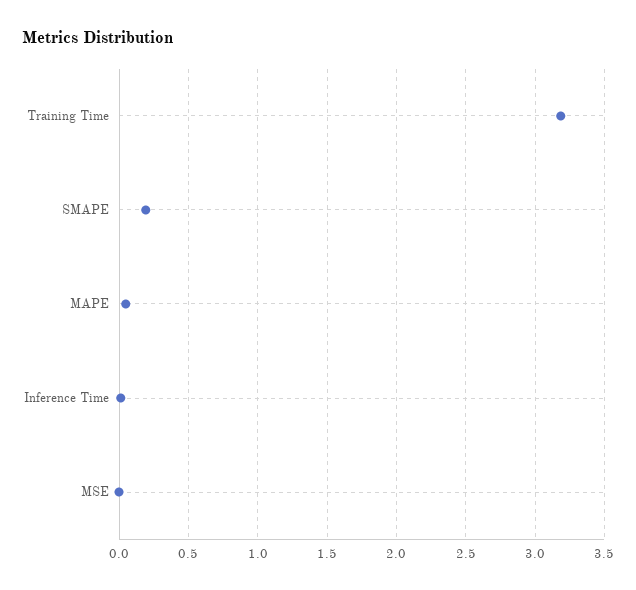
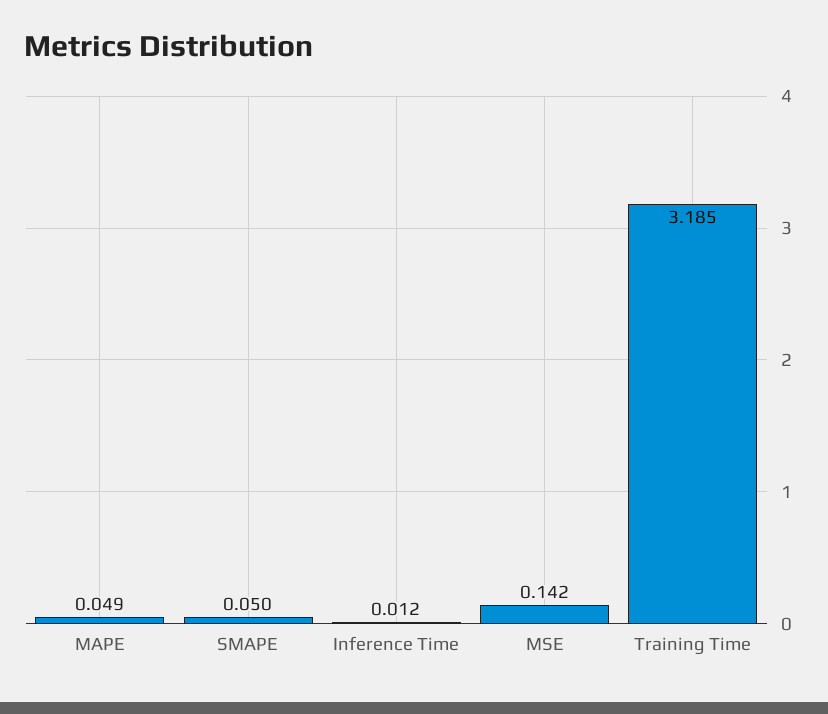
SMAPE: 0.2 -> 0.05
MSE: 0 -> 0.142

